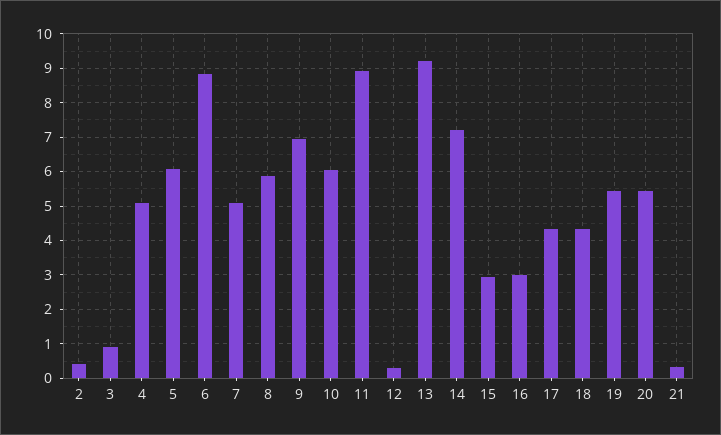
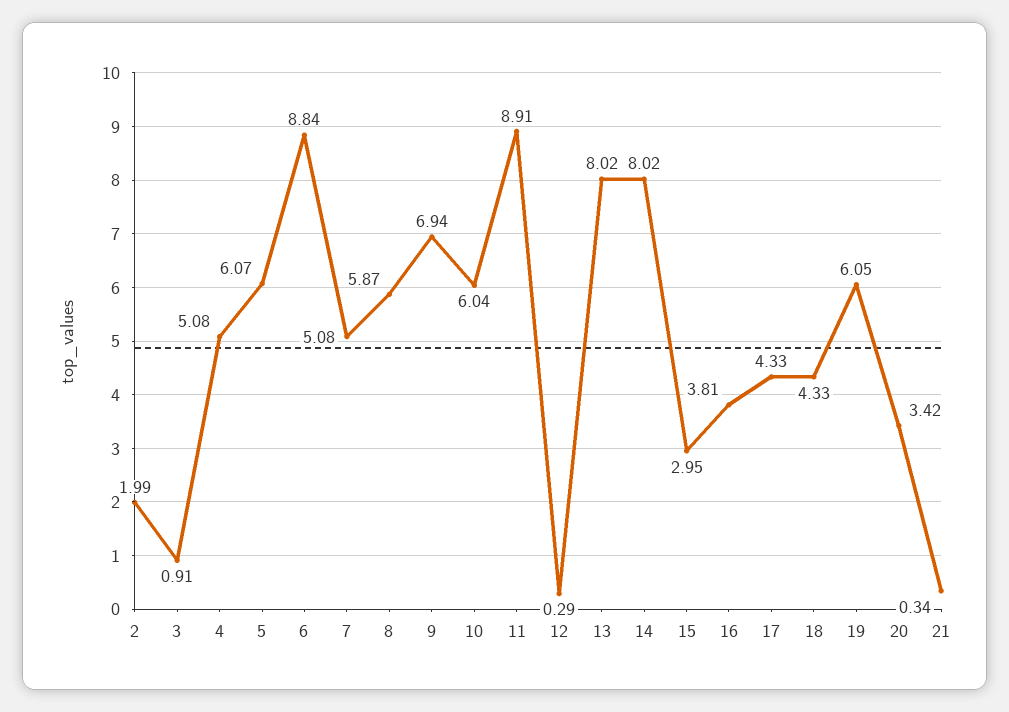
2: 0.4 -> 1.99
13: 9.2 -> 8.02
14: 7.2 -> 8.02
16: 3 -> 3.81
19: 5.4 -> 6.05
20: 5.4 -> 3.42

